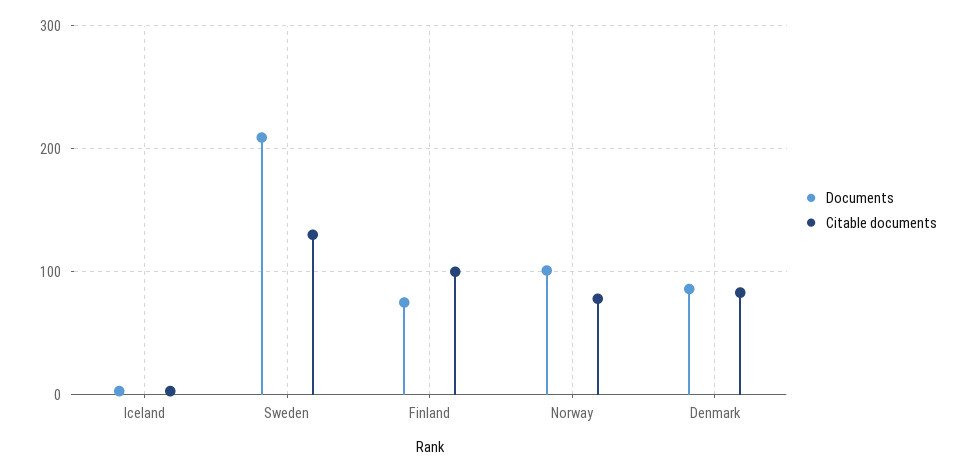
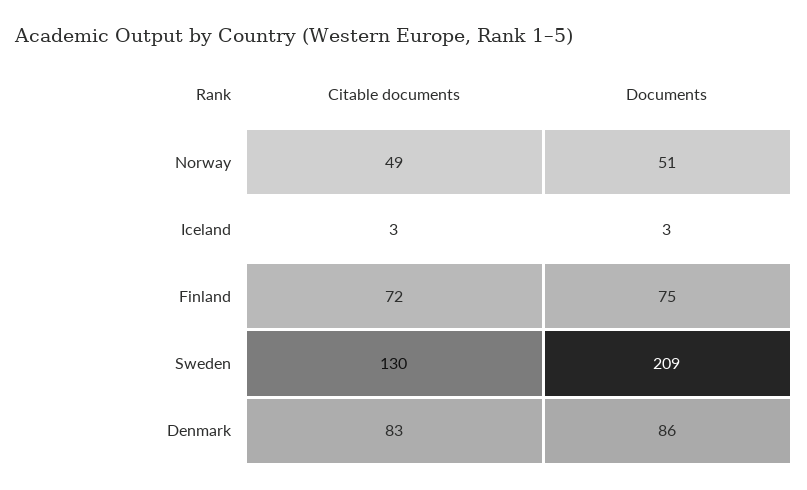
Citable documents, Finland: 100 -> 72
Documents, Norway: 100 -> 51
Citable documents, Norway: 80 -> 49

